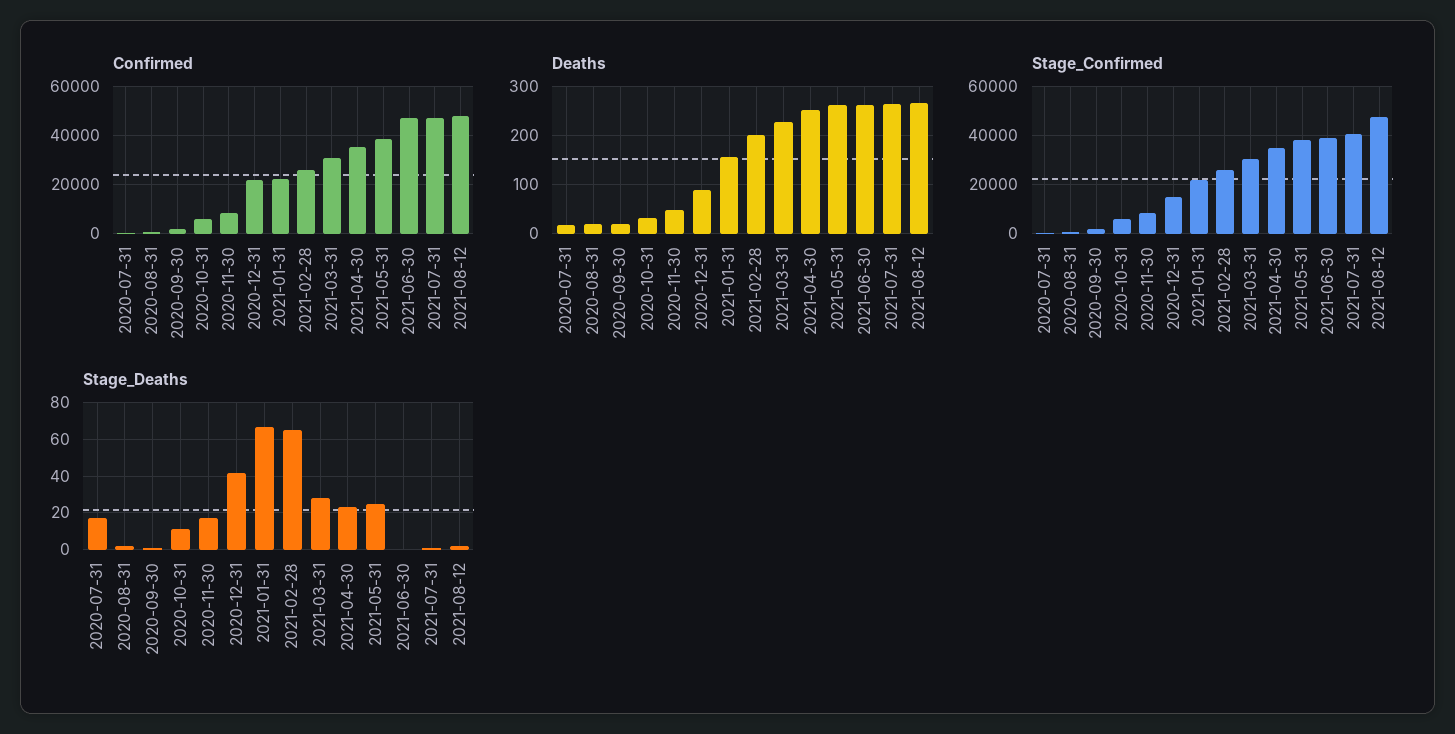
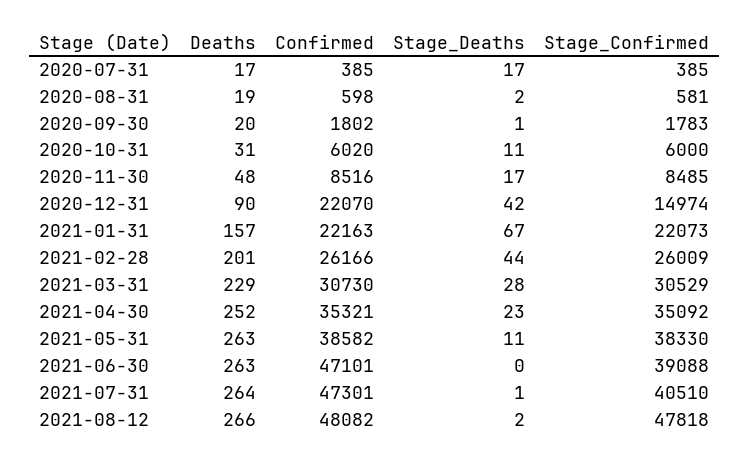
Stage_Deaths, 2021-02-28: 65 -> 44
Stage_Deaths, 2021-05-31: 25 -> 11

